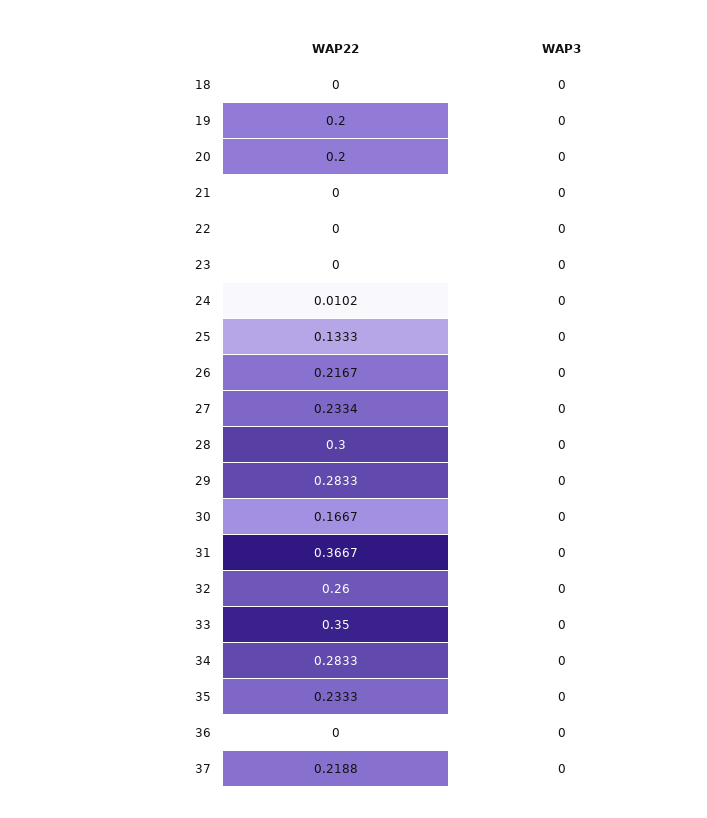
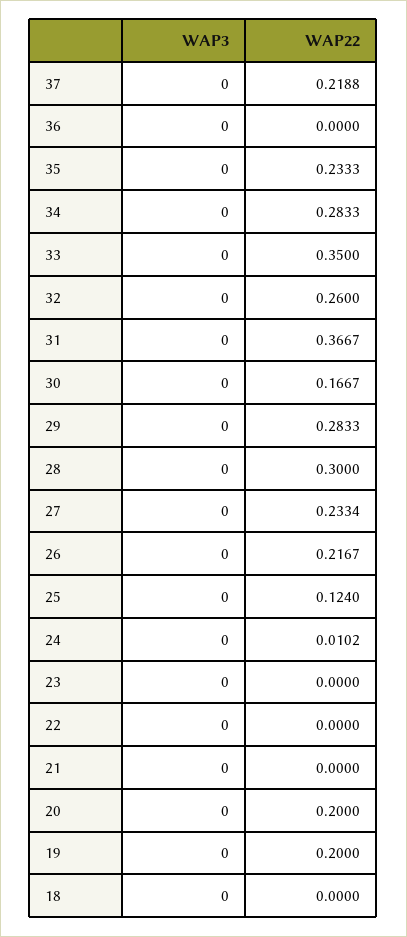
WAP22, 25: 0.1333 -> 0.124

